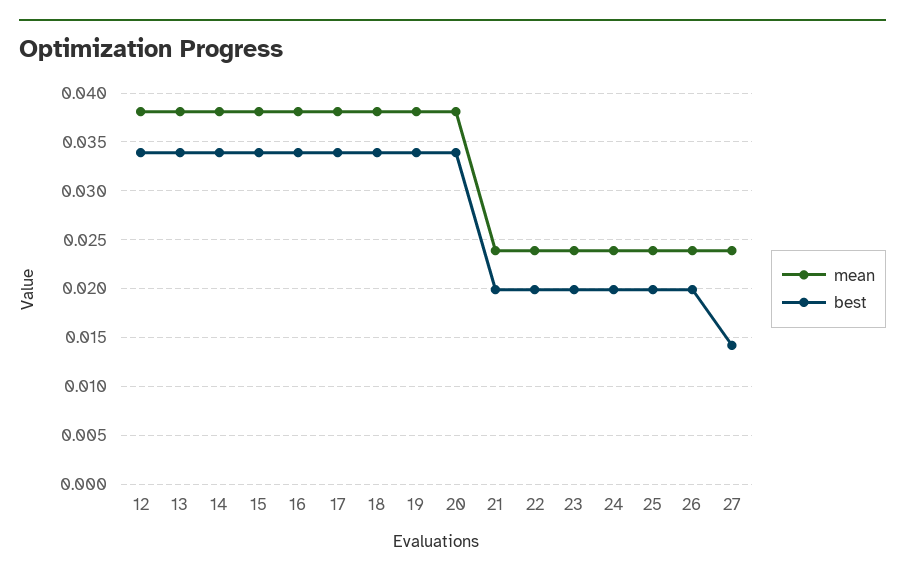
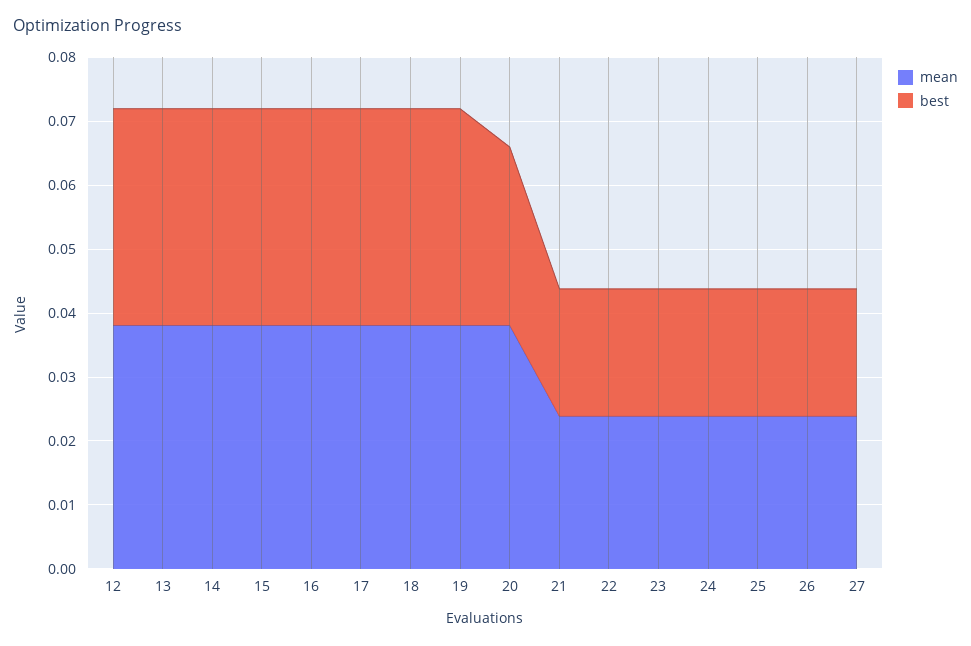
best, 20: 0.034 -> 0.028
best, 27: 0.014 -> 0.02

